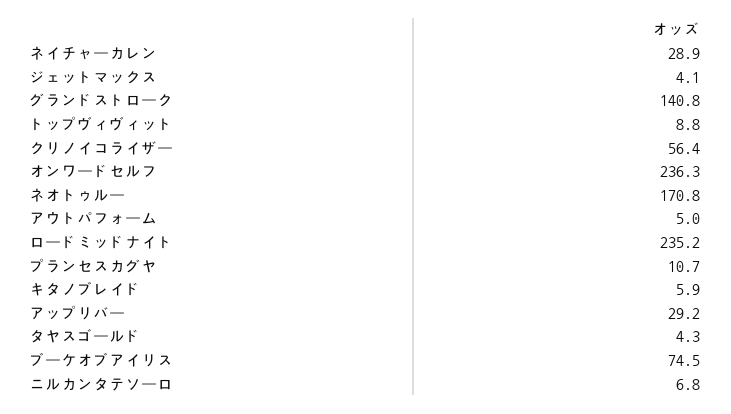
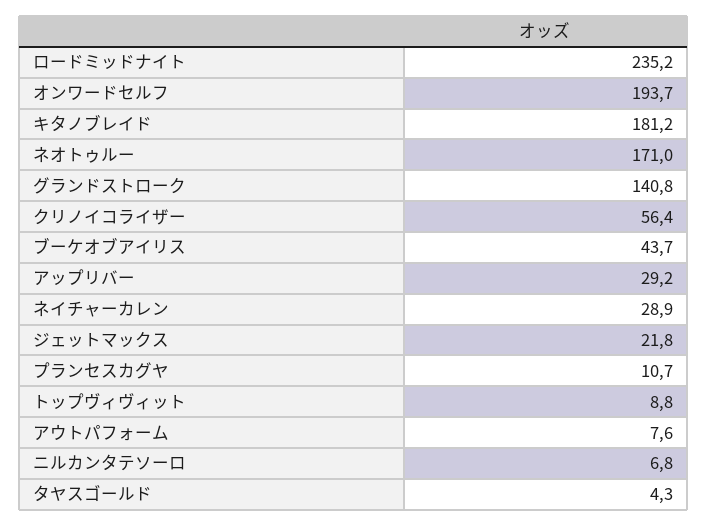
ジェットマックス: 4.1 -> 21.8
オンワードセルフ: 236.3 -> 193.7
ネオトゥルー: 170.8 -> 171
アウトパフォーム: 5 -> 7.6
キタノブレイド: 5.9 -> 181.2
ブーケオブアイリス: 74.5 -> 43.7

